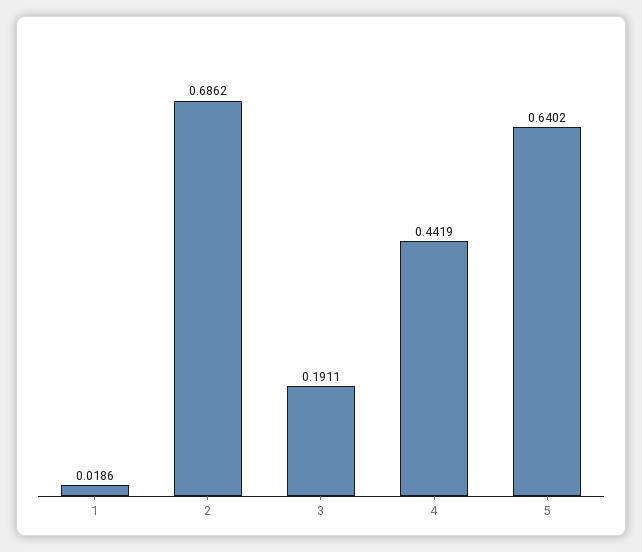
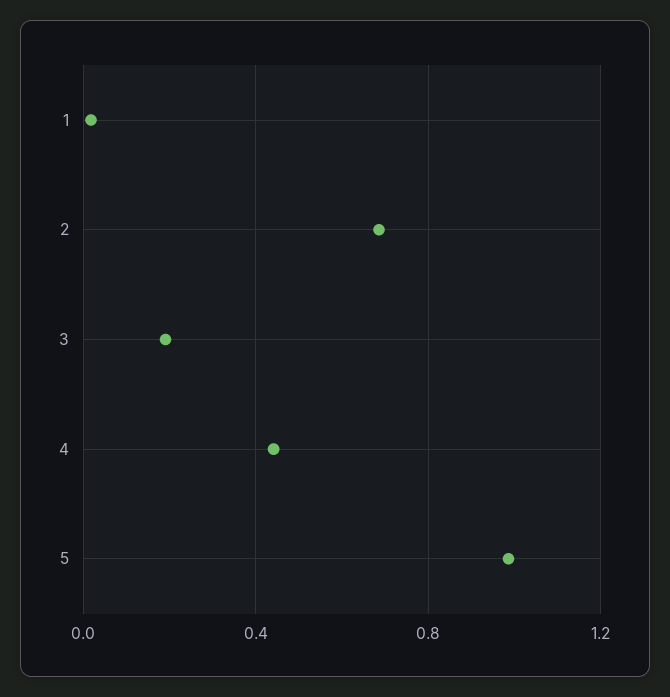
5: 0.6402 -> 1

